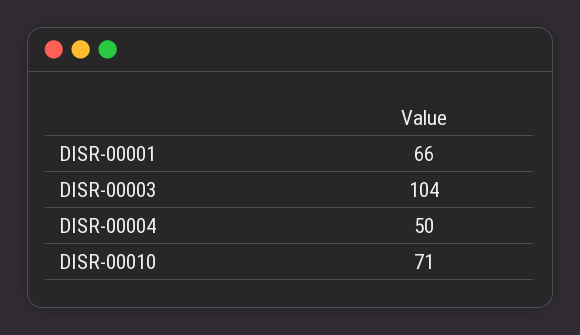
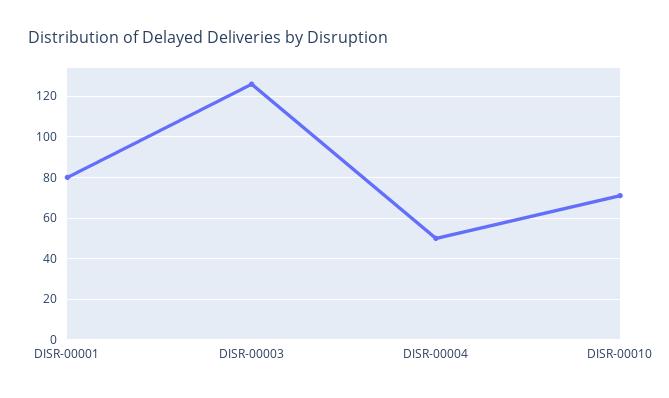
DISR-00001: 66 -> 80
DISR-00003: 104 -> 125

